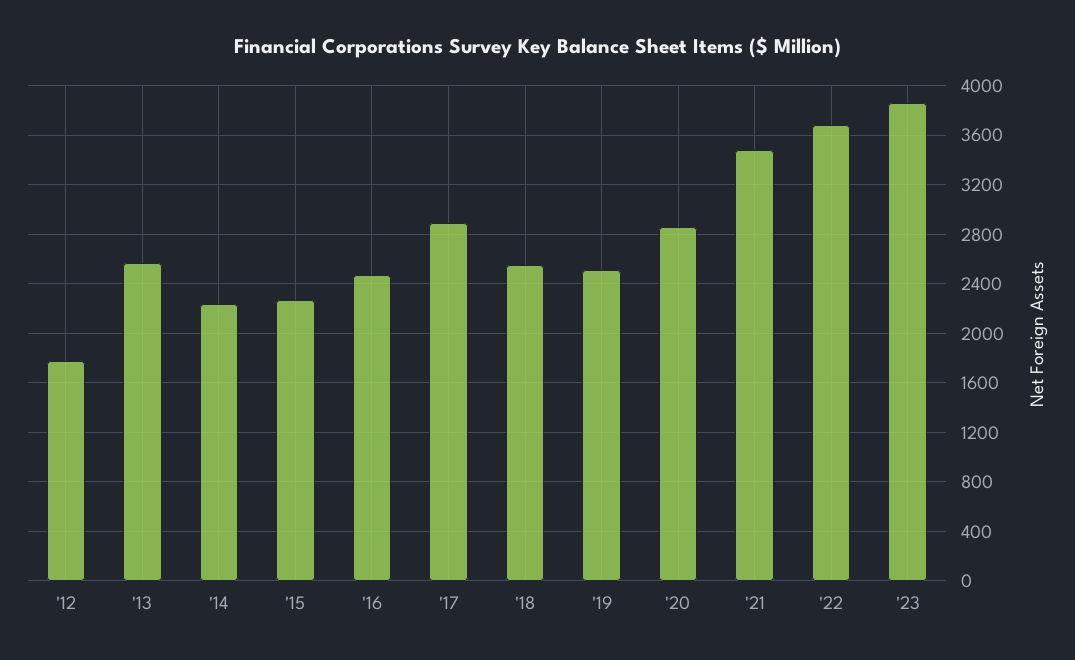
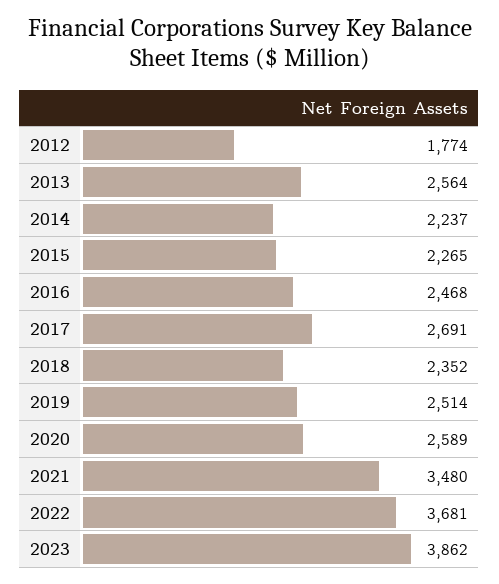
'17: 2900 -> 2691
'18: 2550 -> 2352
'20: 2850 -> 2589

